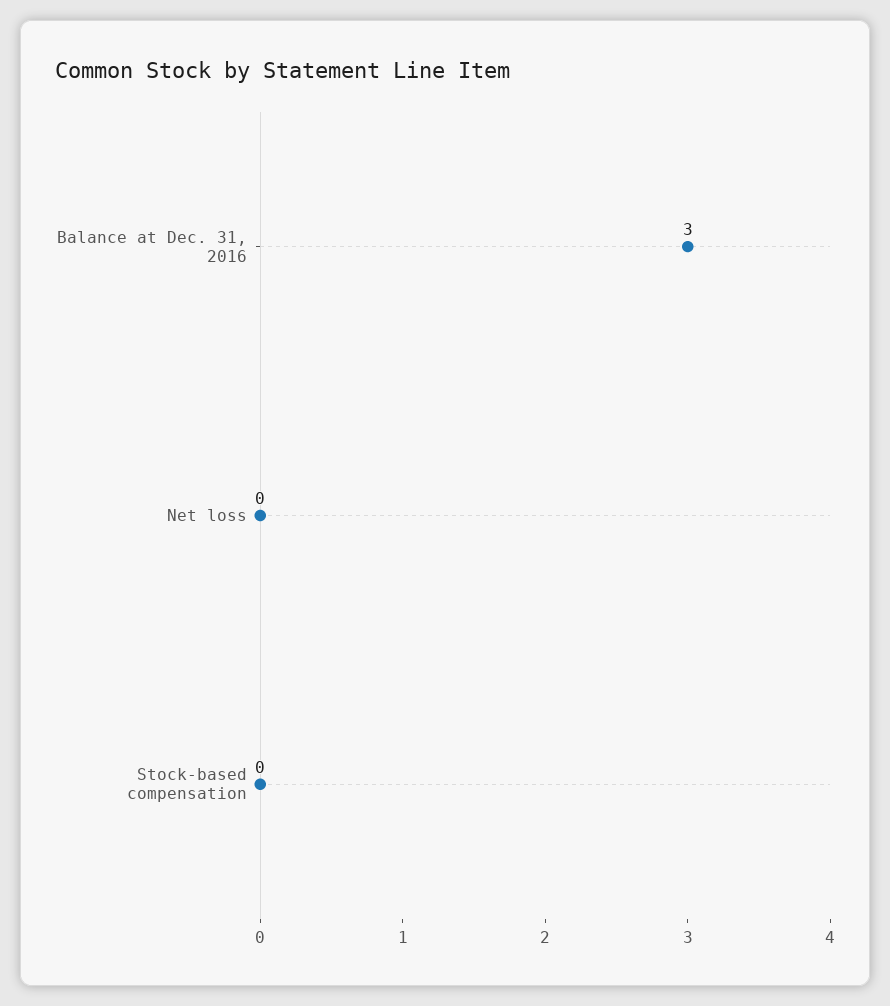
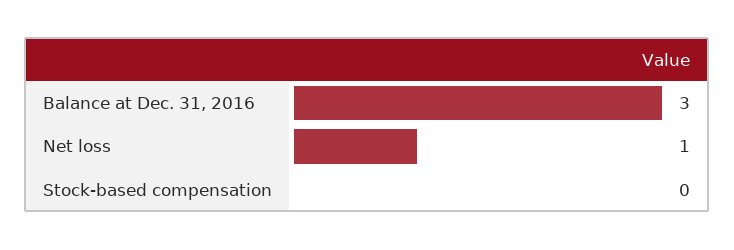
Net loss: 0 -> 1

